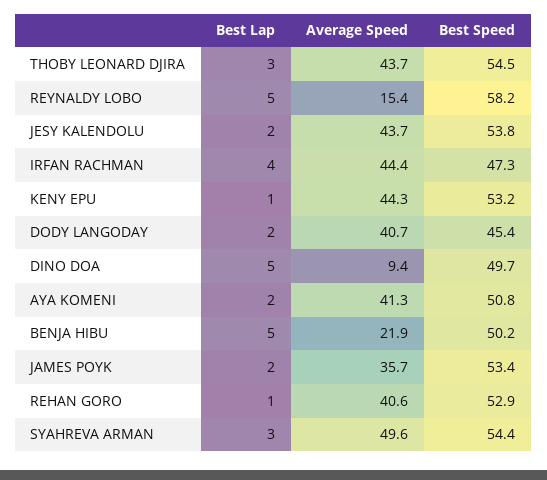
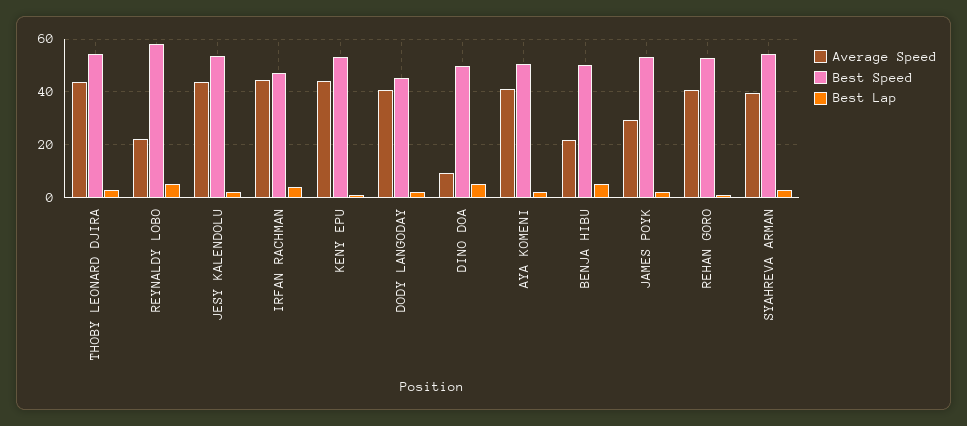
Average Speed, REYNALDY LOBO: 15.4 -> 22.5
Average Speed, JAMES POYK: 35.7 -> 30
Average Speed, SYAHREVA ARMAN: 49.6 -> 40

